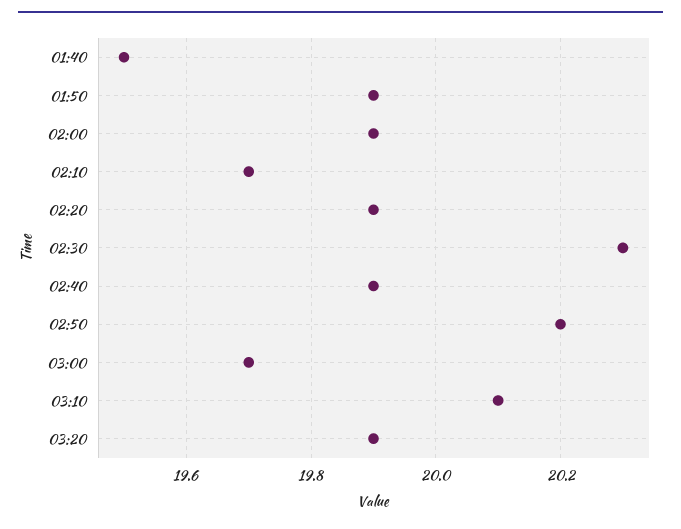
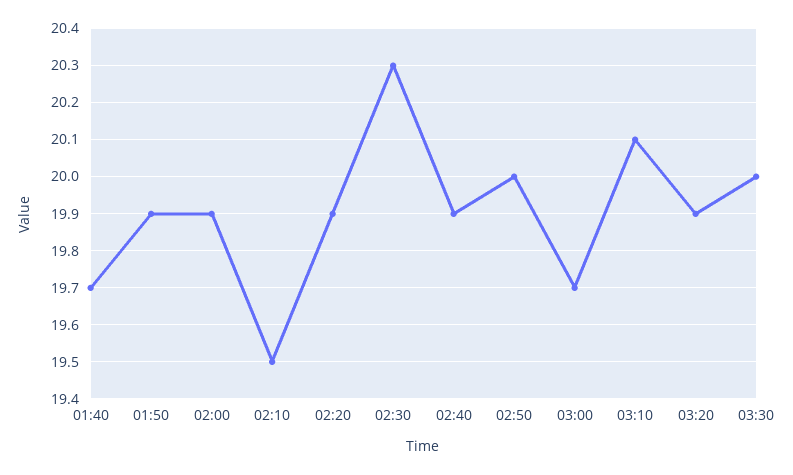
01:40: 19.5 -> 19.7
02:10: 19.7 -> 19.5
02:50: 20.2 -> 20
03:30: none -> 20

